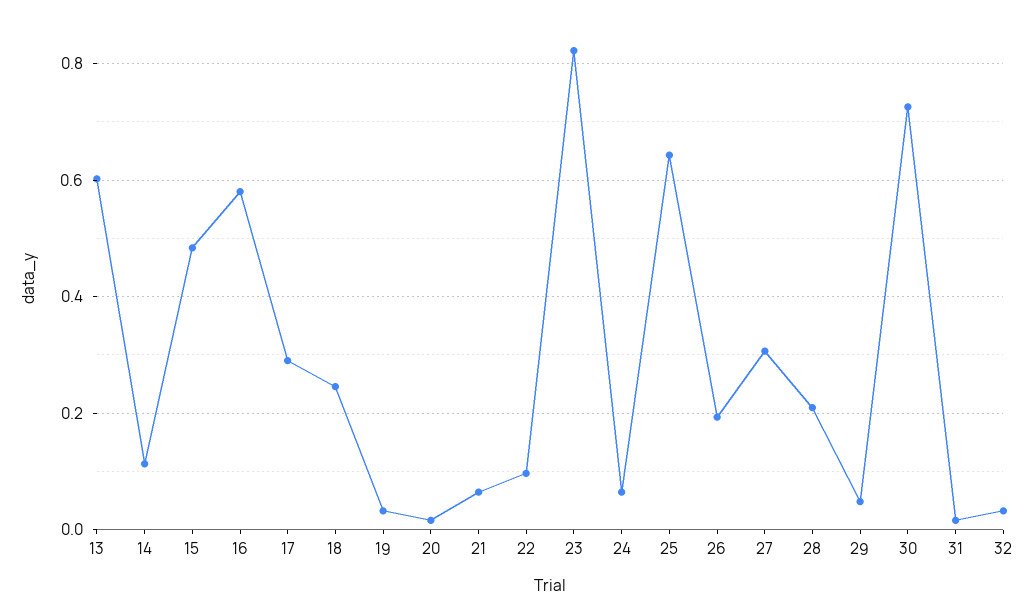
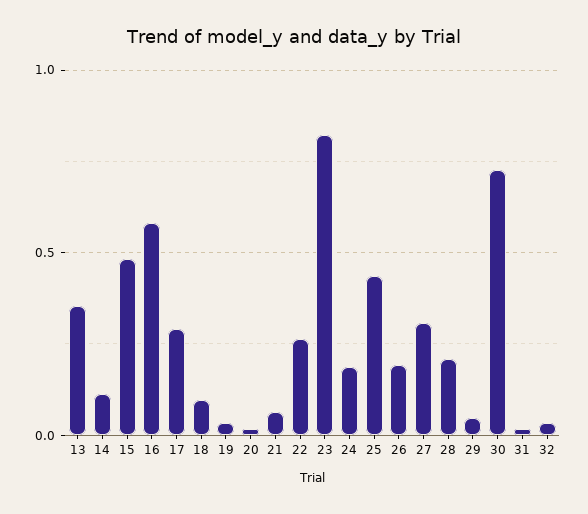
13: 0.6 -> 0.35
18: 0.24 -> 0.1
22: 0.1 -> 0.25
24: 0.06 -> 0.2
25: 0.64 -> 0.45

